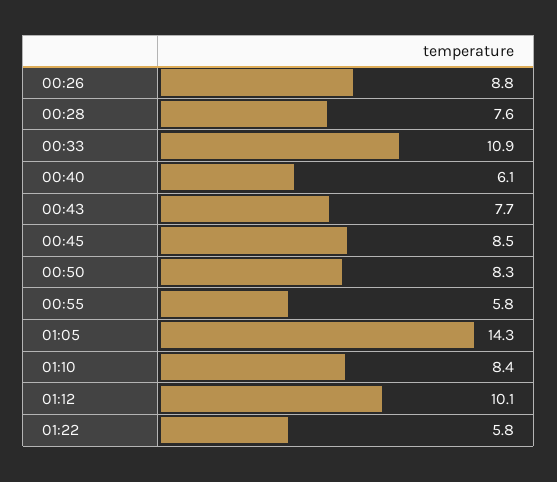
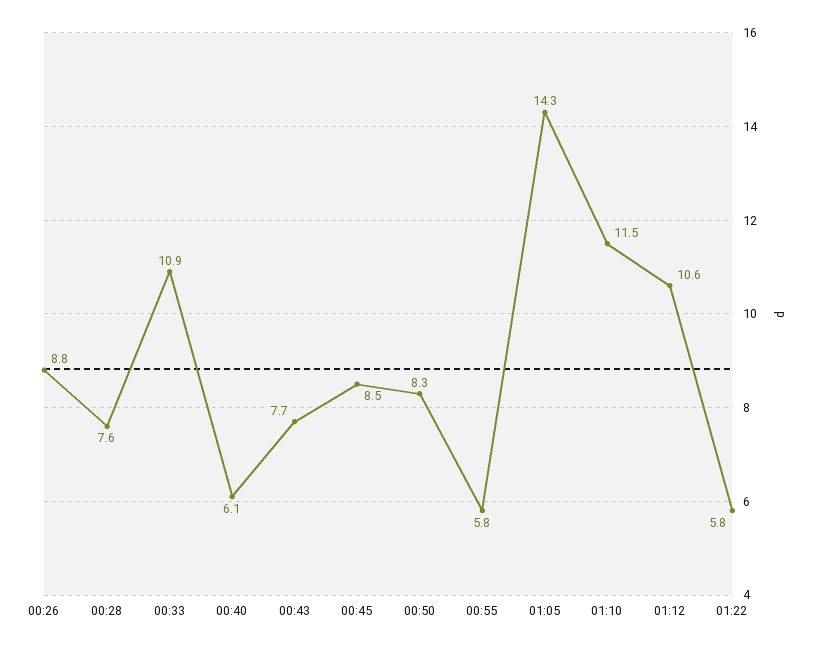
01:10: 8.4 -> 11.5
01:12: 10.1 -> 10.6

